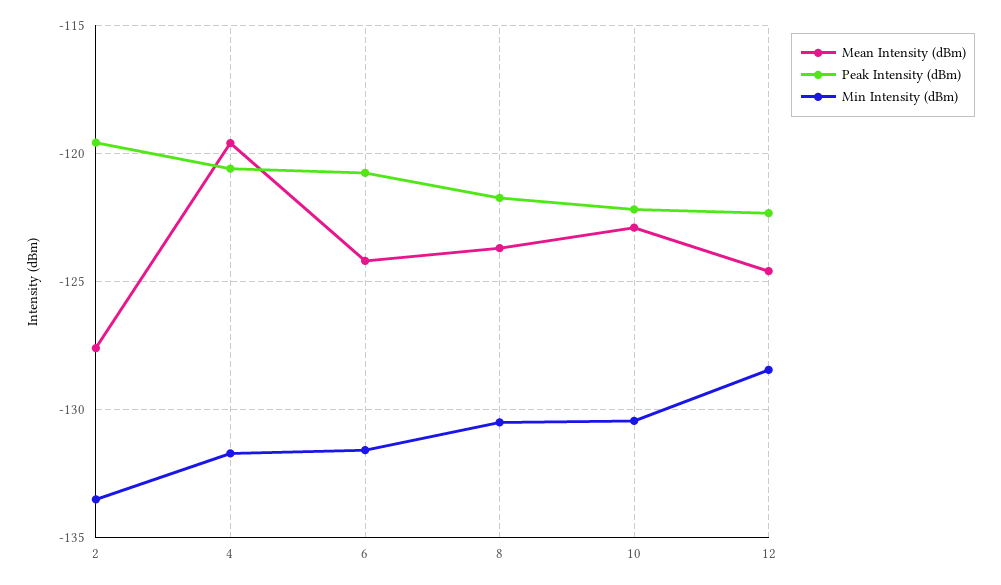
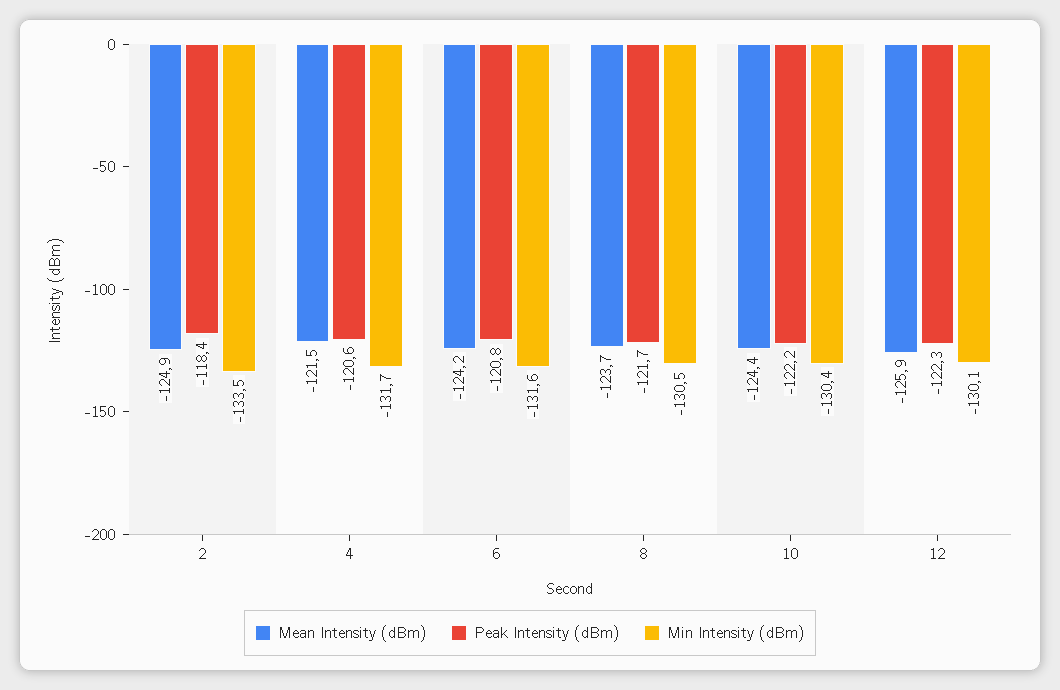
Mean Intensity (dBm), 2: -127.5 -> -124.9
Peak Intensity (dBm), 2: -119.5 -> -118.4
Mean Intensity (dBm), 4: -119.5 -> -121.5
Mean Intensity (dBm), 10: -123 -> -124.4
Mean Intensity (dBm), 12: -124.5 -> -125.9
Min Intensity (dBm), 12: -128.5 -> -130.1

